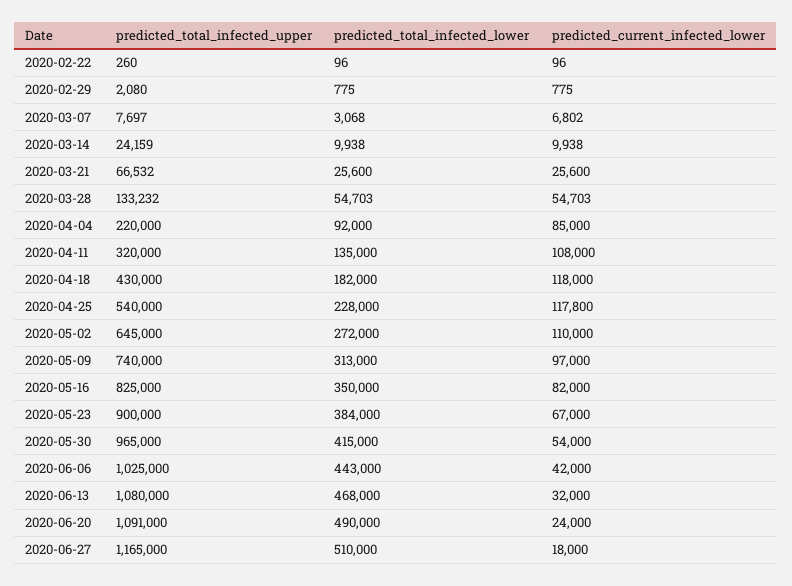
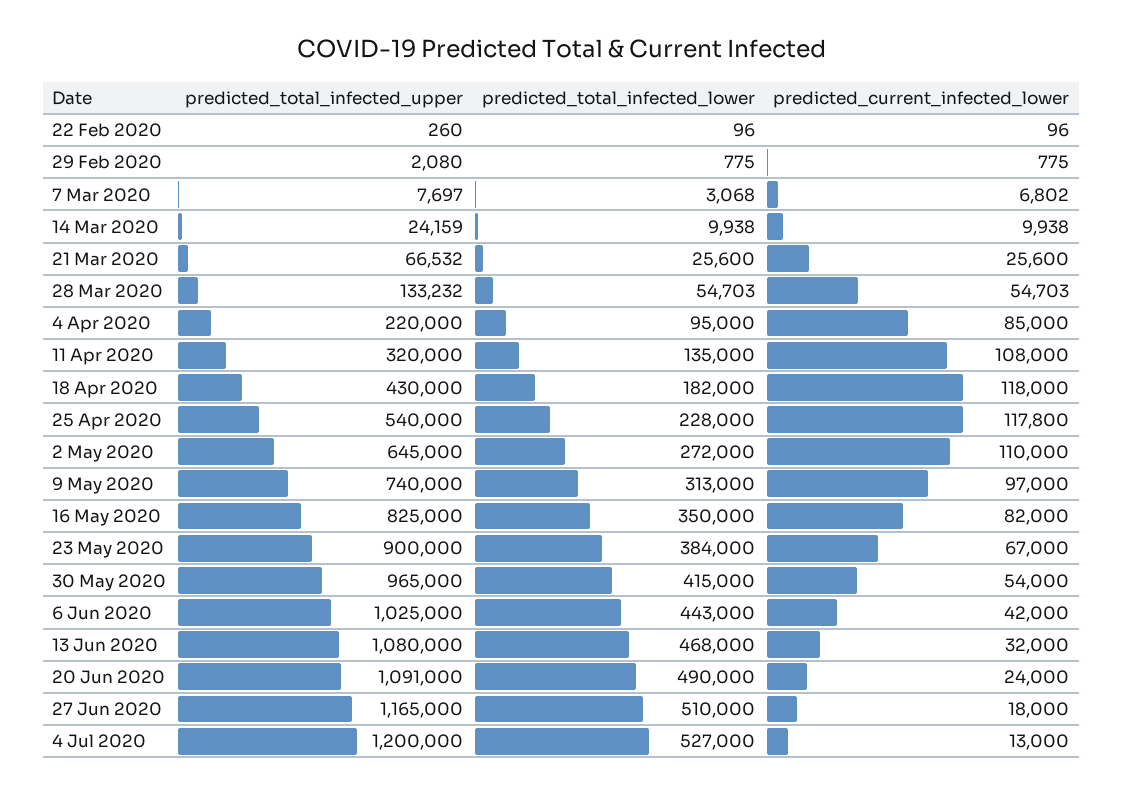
predicted_total_infected_lower, 2020-04-04: 92000 -> 95000
predicted_total_infected_upper, 4 Jul 2020: none -> 1200000
predicted_total_infected_lower, 4 Jul 2020: none -> 527000
predicted_current_infected_lower, 4 Jul 2020: none -> 13000

